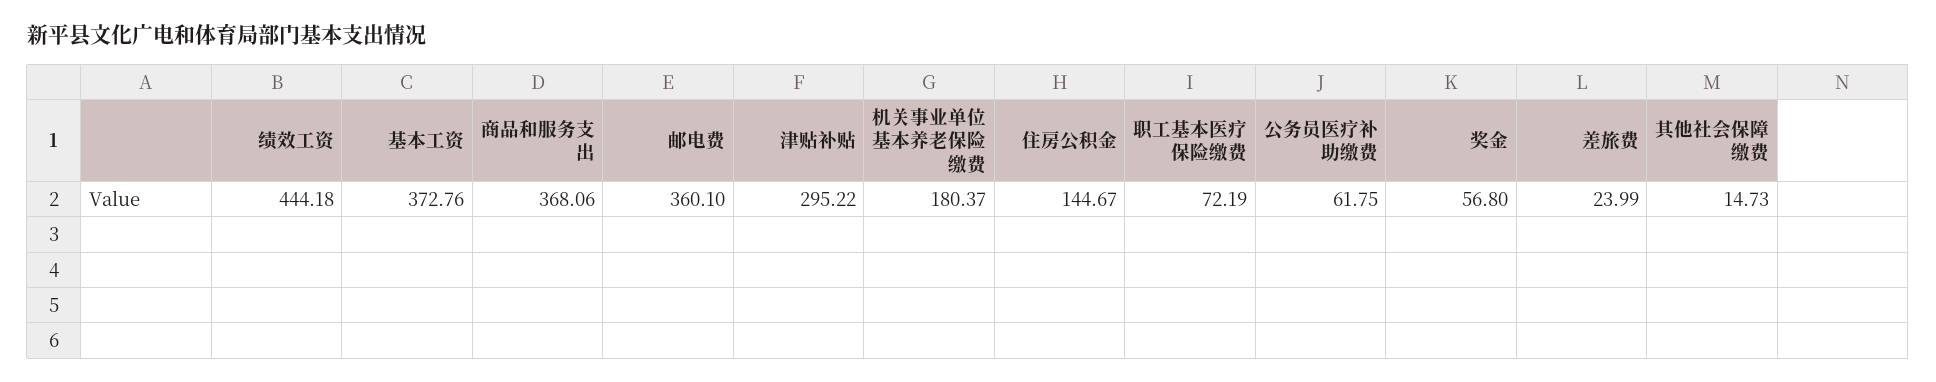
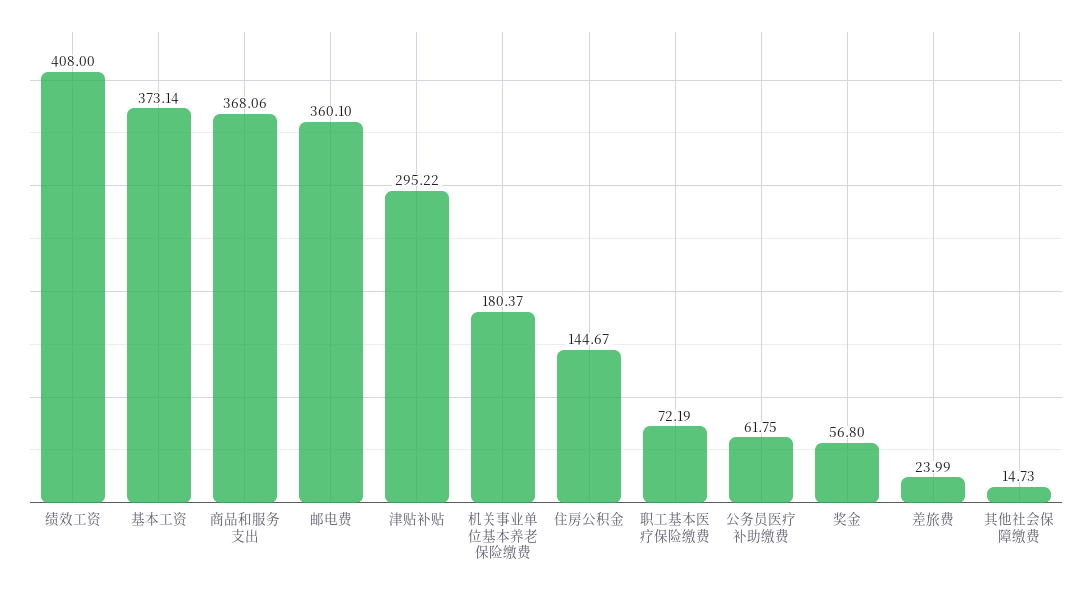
绩效工资: 444.18 -> 408
基本工资: 372.76 -> 373.14

